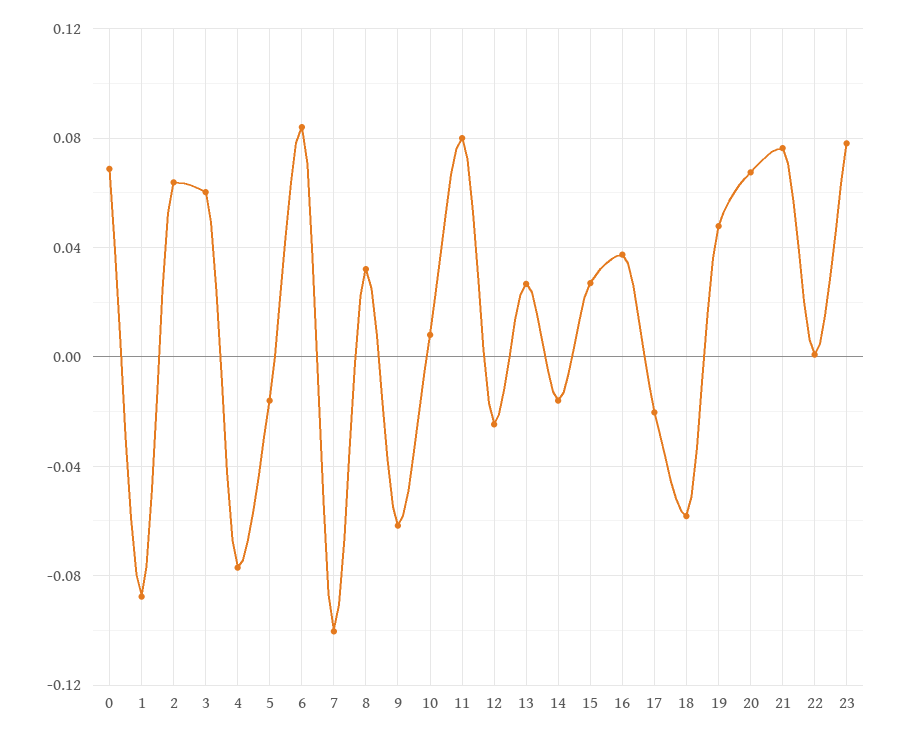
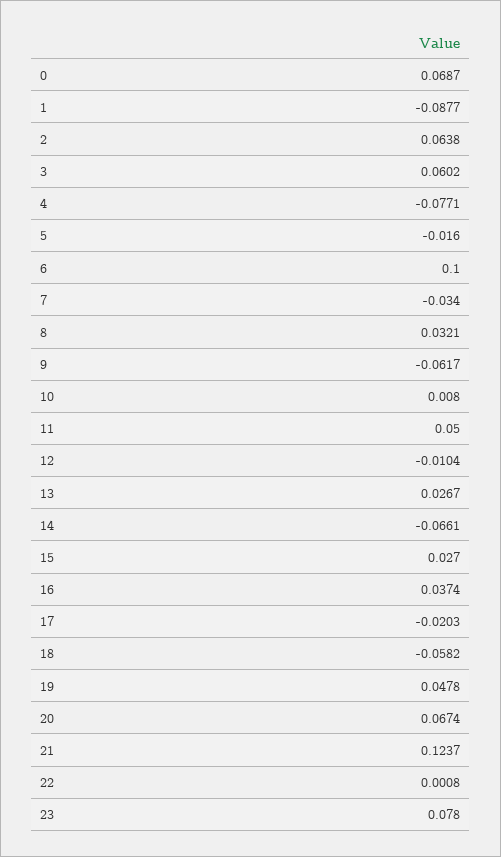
6: 0.085 -> 0.1
7: -0.1 -> -0.034
11: 0.08 -> 0.05
12: -0.025 -> -0.0104
14: -0.015 -> -0.0661
21: 0.075 -> 0.1237

